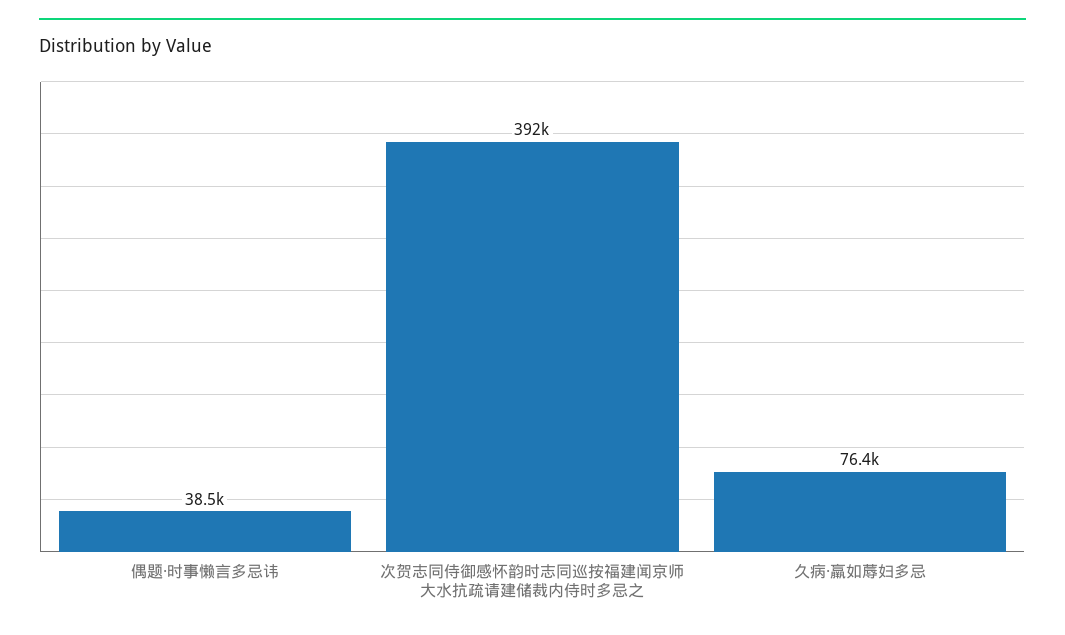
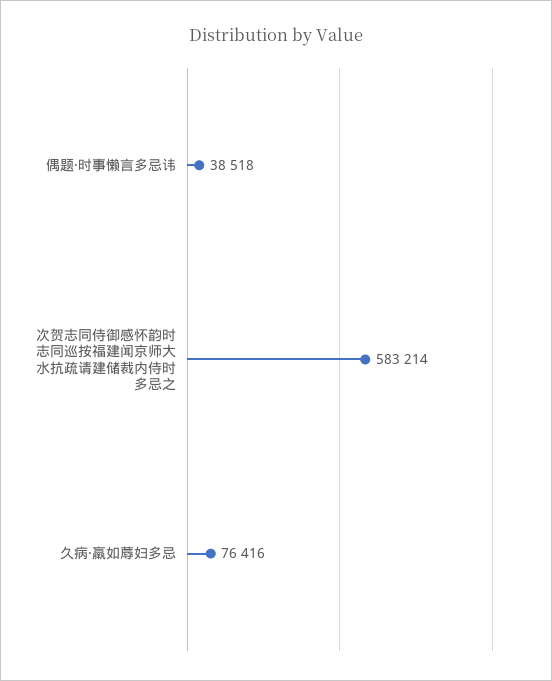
次贺志同侍御感怀韵时志同巡按福建闻京师大水抗疏请建储裁内侍时多忌之: 392000 -> 583214

